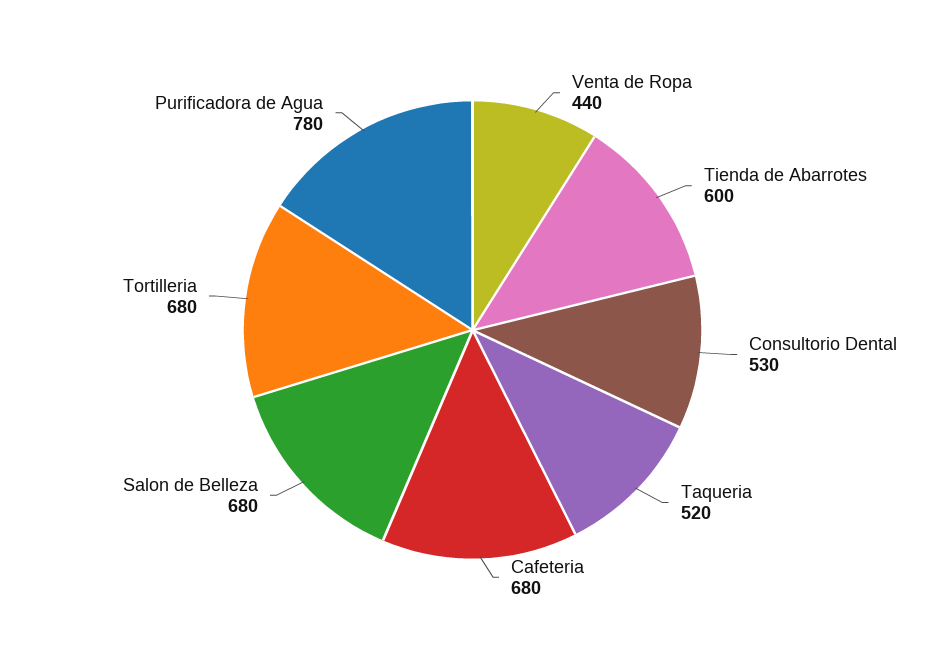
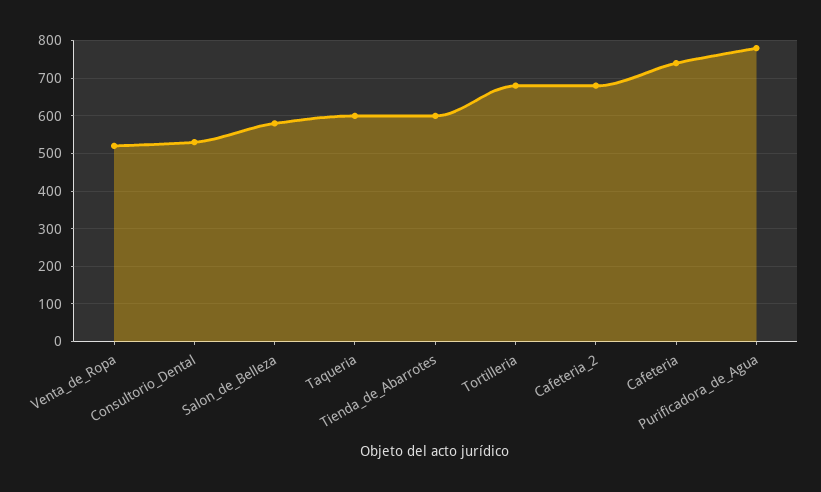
Venta de Ropa: 440 -> 520
Taqueria: 520 -> 600
Cafeteria: 680 -> 740
Salon de Belleza: 680 -> 580
Cafeteria_2: none -> 680

